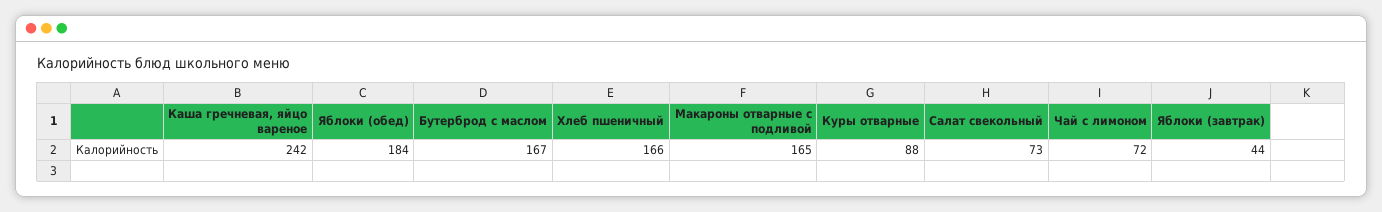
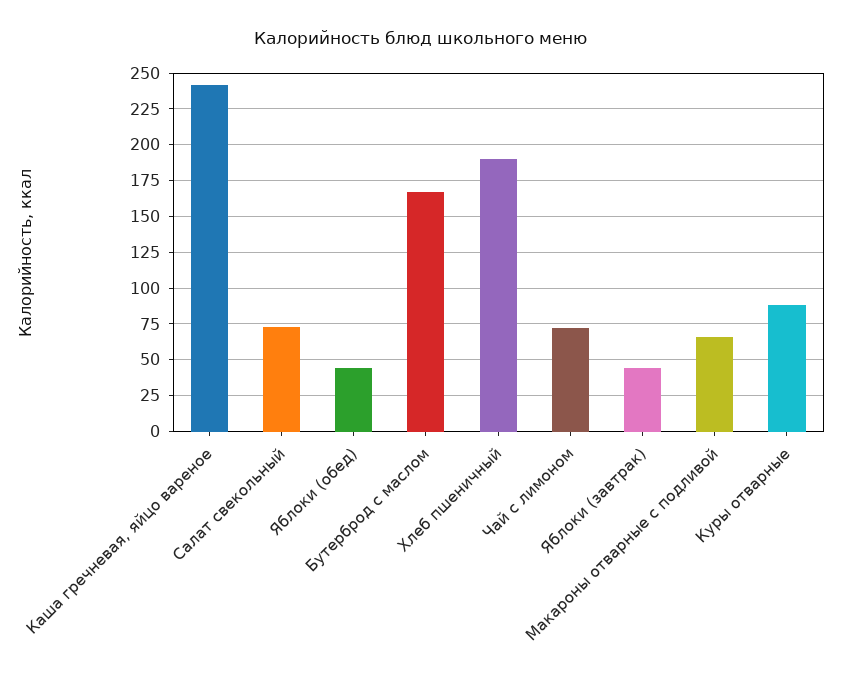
Яблоки (обед): 184 -> 45
Хлеб пшеничный: 166 -> 190
Макароны отварные с подливой: 165 -> 65

